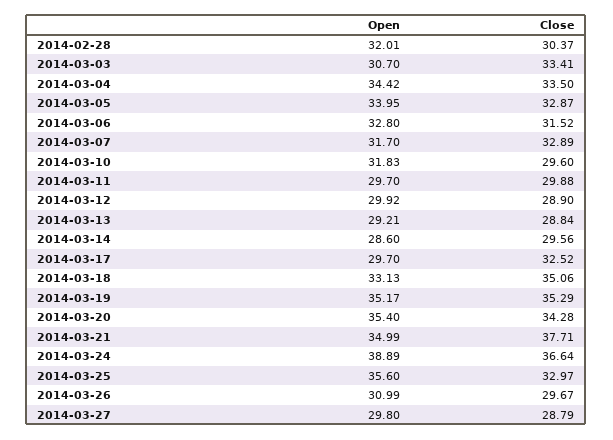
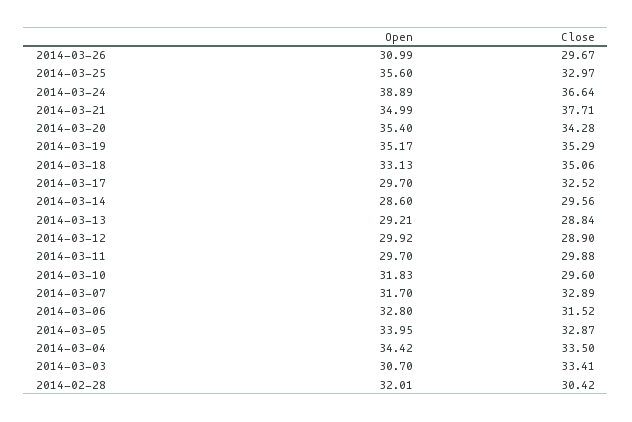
Close, 2014-02-28: 30.37 -> 30.42
Open, 2014-03-27: 29.8 -> none
Close, 2014-03-27: 28.79 -> none

